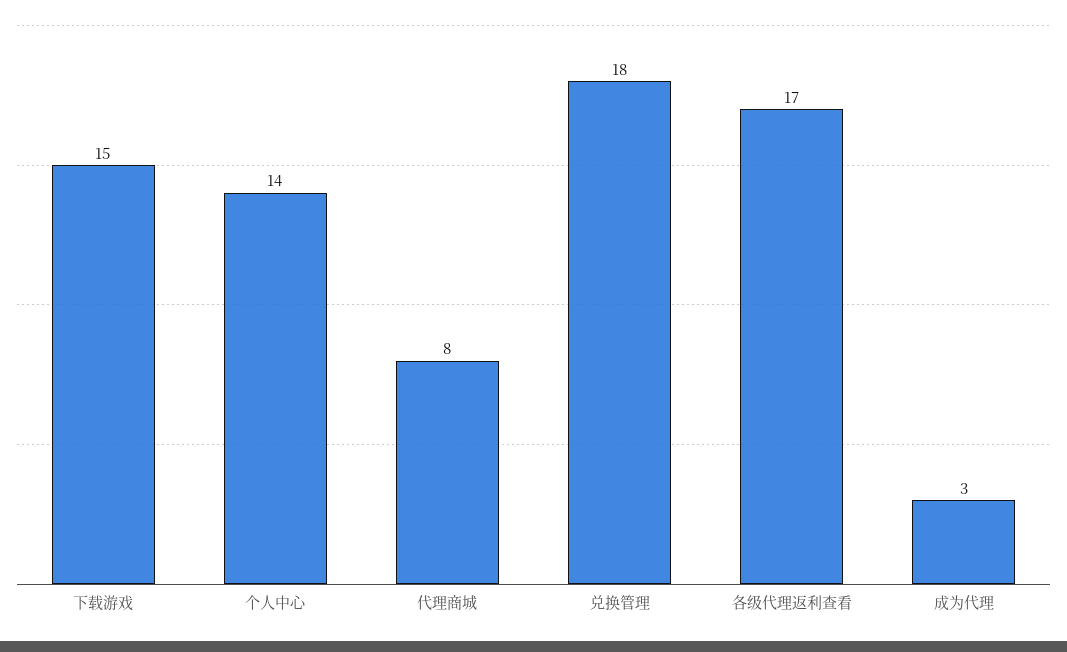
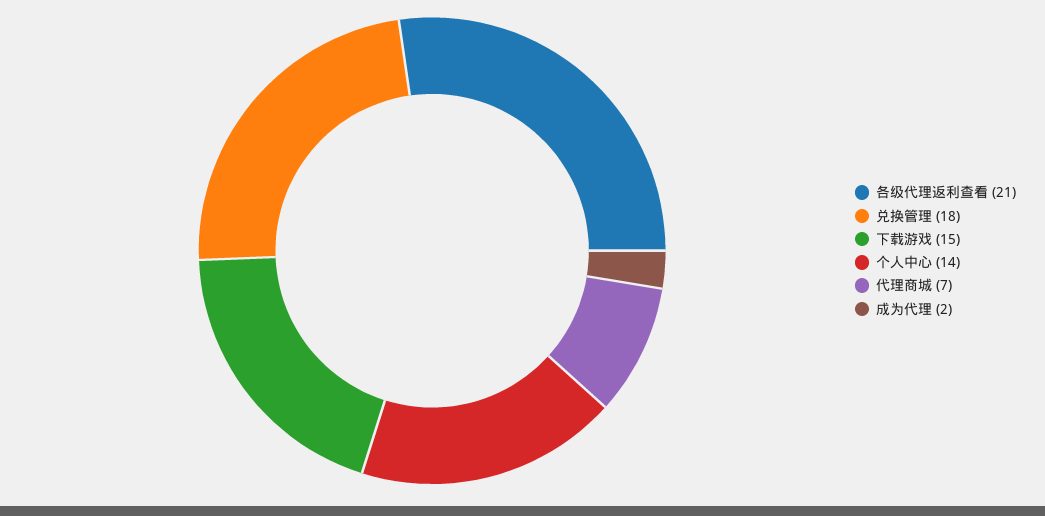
代理商城: 8 -> 7
各级代理返利查看: 17 -> 21
成为代理: 3 -> 2

